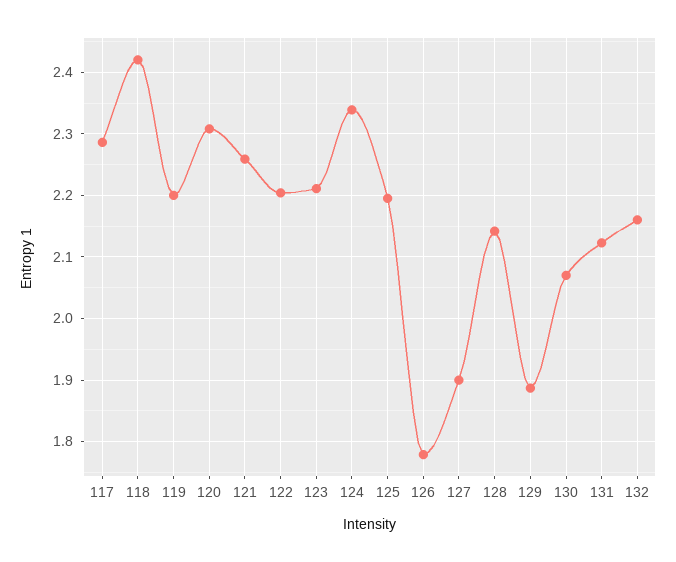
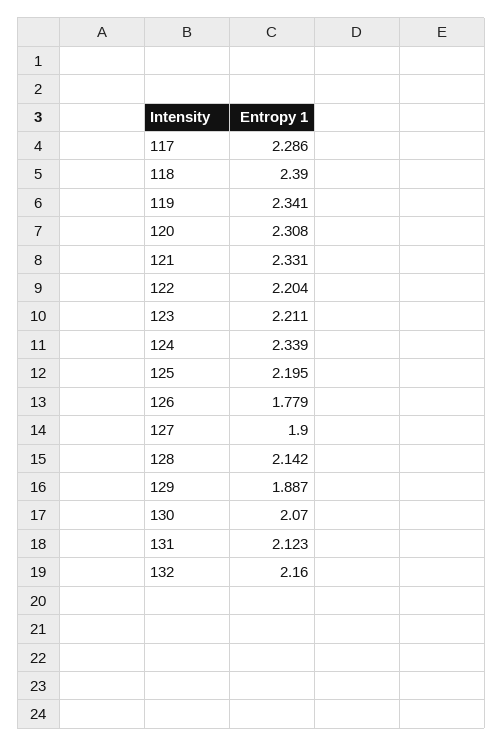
118: 2.42 -> 2.39
119: 2.2 -> 2.341
121: 2.26 -> 2.331

